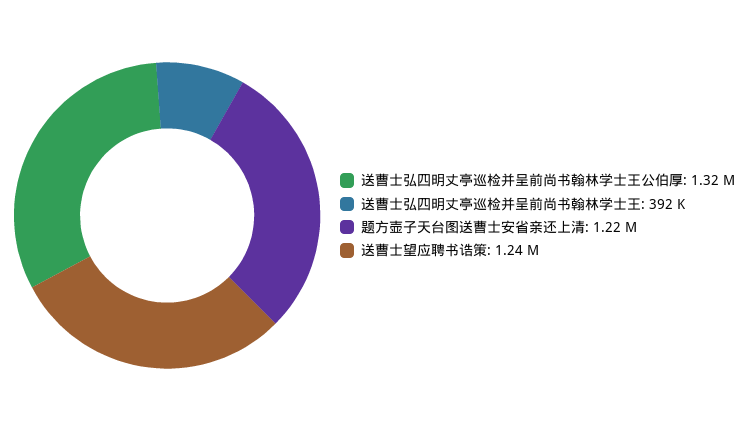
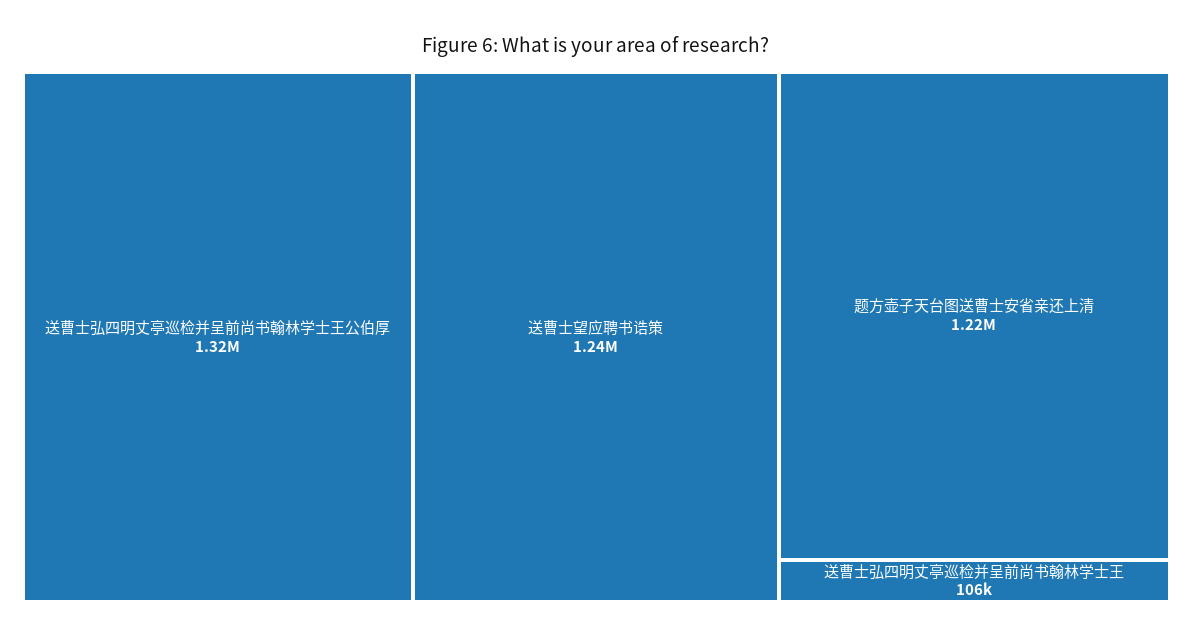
送曹士弘四明丈亭巡检并呈前尚书翰林学士王: 392000 -> 106000

